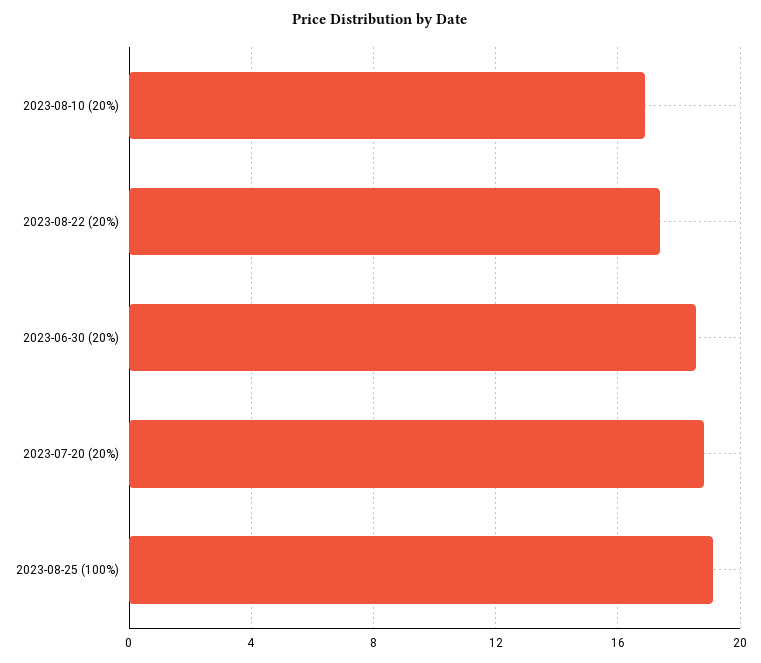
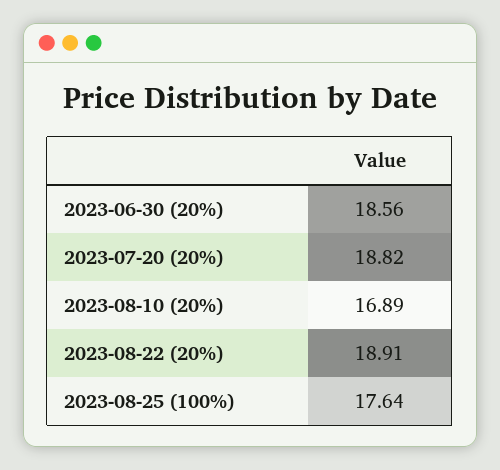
2023-08-22 (20%): 17.5 -> 18.91
2023-08-25 (100%): 19 -> 17.64

